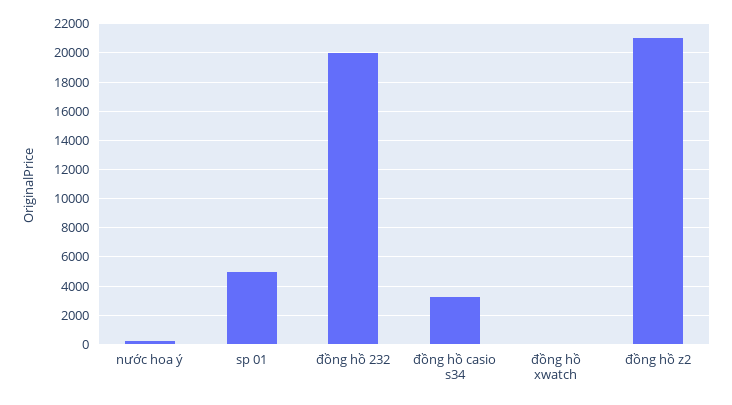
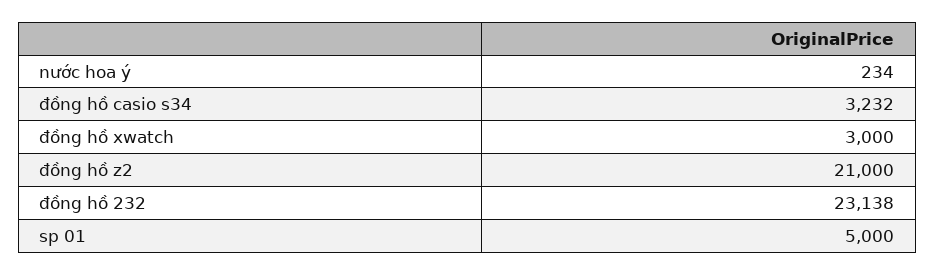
đồng hồ 232: 20000 -> 23138
đồng hồ xwatch: 0 -> 3000

